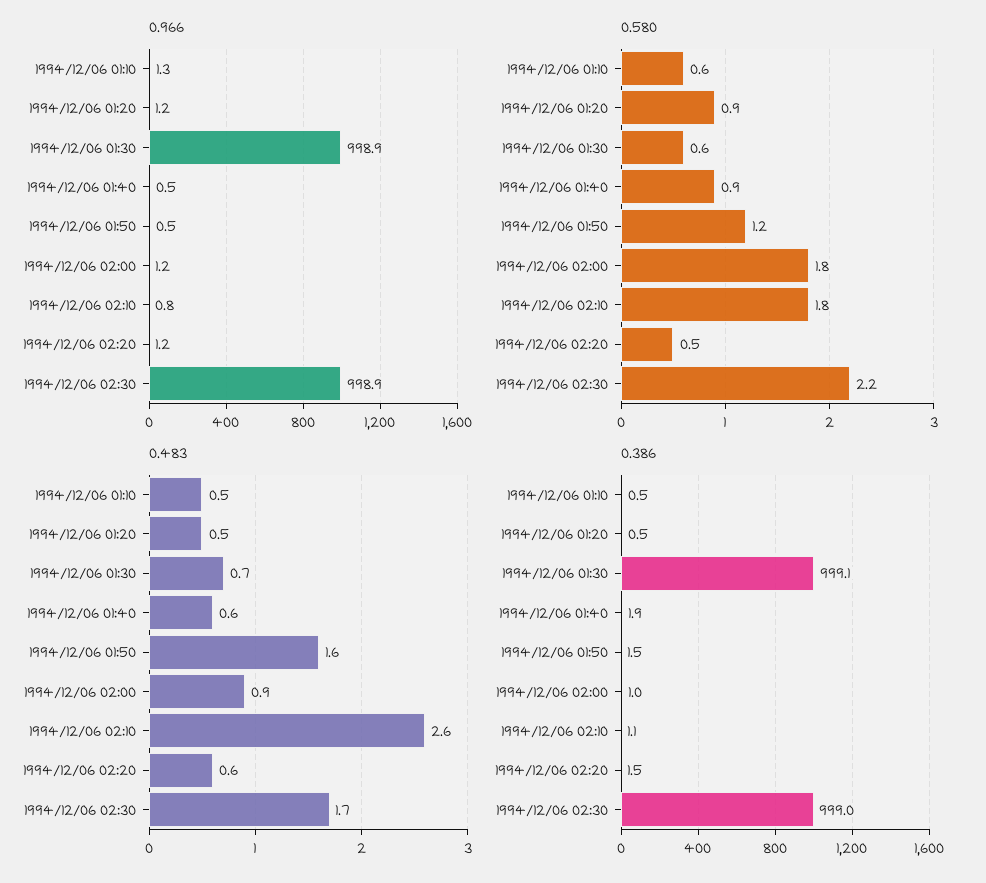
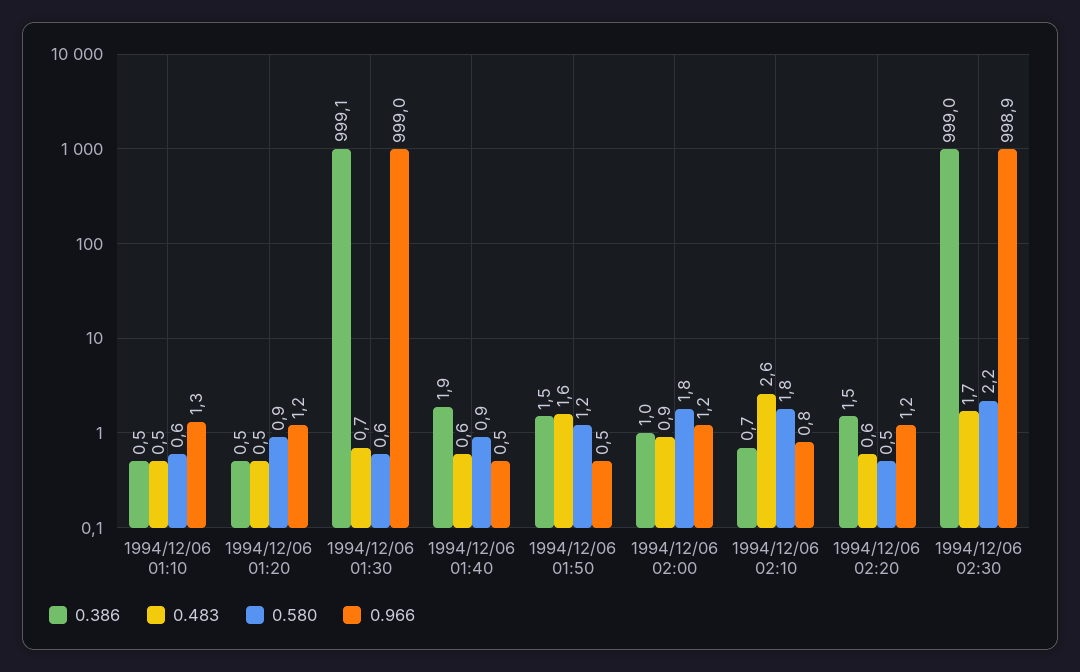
0.966, 1994/12/06 01:30: 998.9 -> 999
0.386, 1994/12/06 02:10: 1.1 -> 0.7

